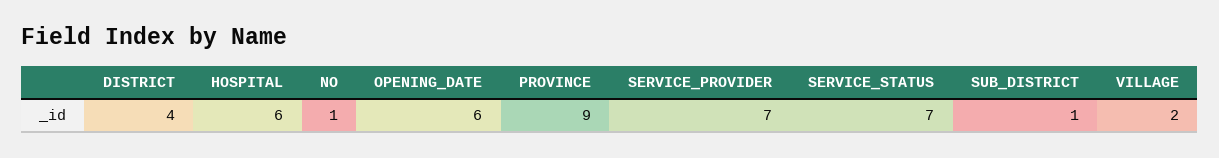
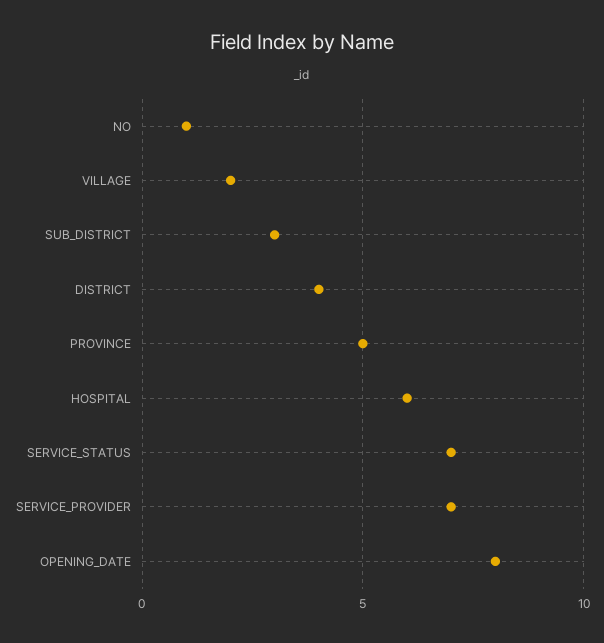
OPENING_DATE: 6 -> 8
PROVINCE: 9 -> 5
SUB_DISTRICT: 1 -> 3

